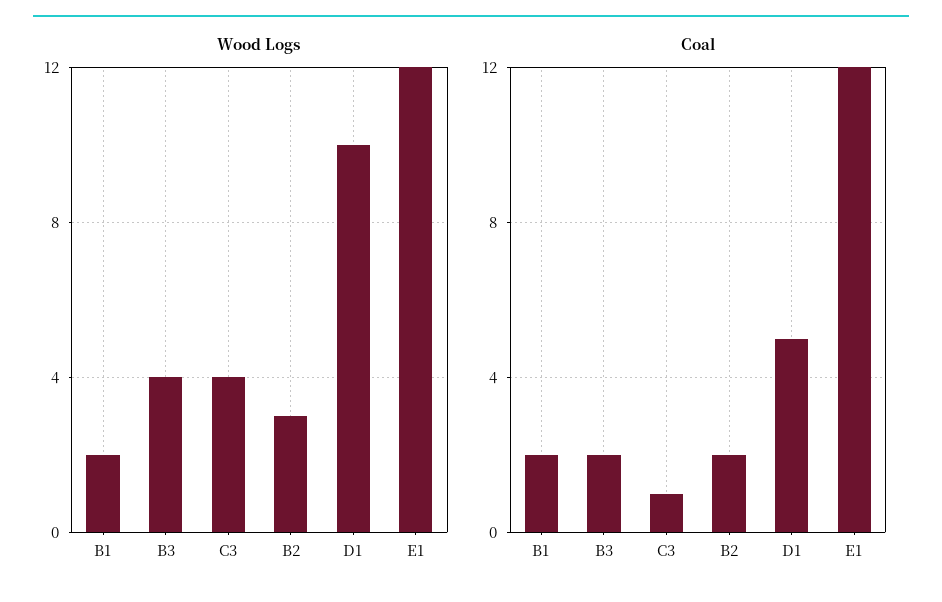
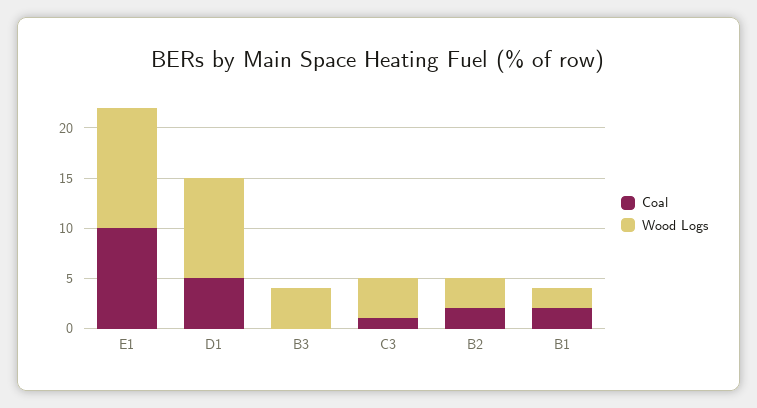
Coal, B3: 2 -> 0
Coal, E1: 12 -> 10

